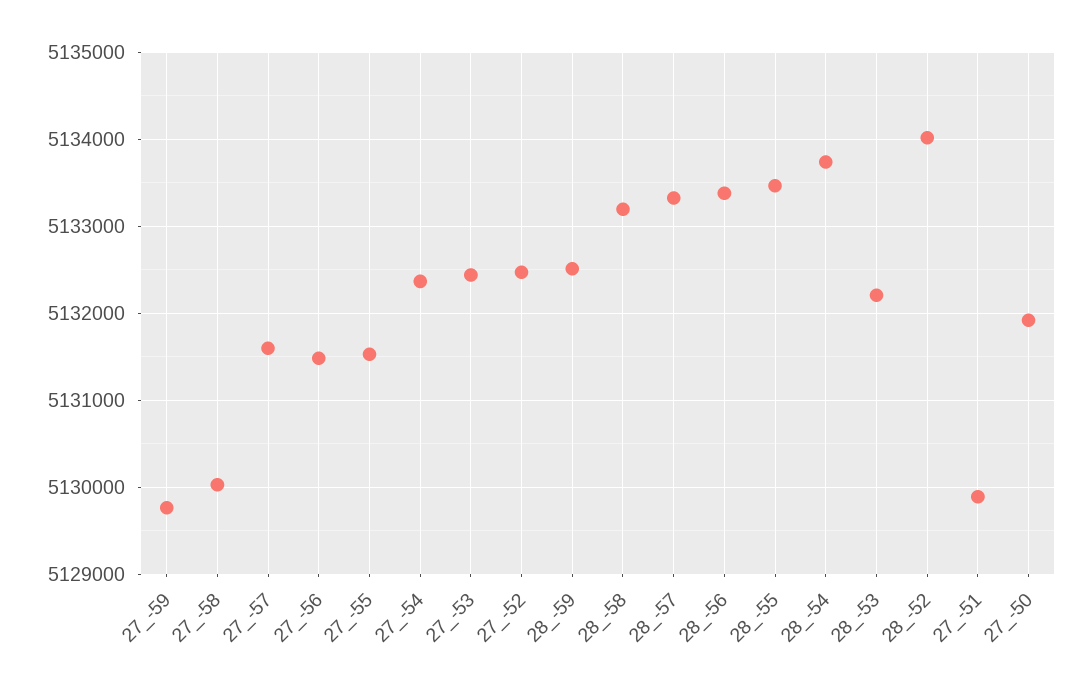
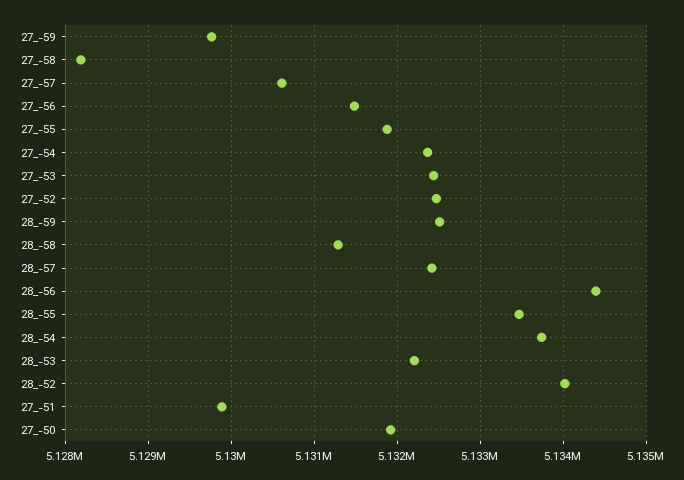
27_-58: 5130000 -> 5128200
27_-57: 5131600 -> 5130600
27_-55: 5131500 -> 5131900
28_-58: 5133200 -> 5131300
28_-57: 5133300 -> 5132400
28_-56: 5133400 -> 5134400

